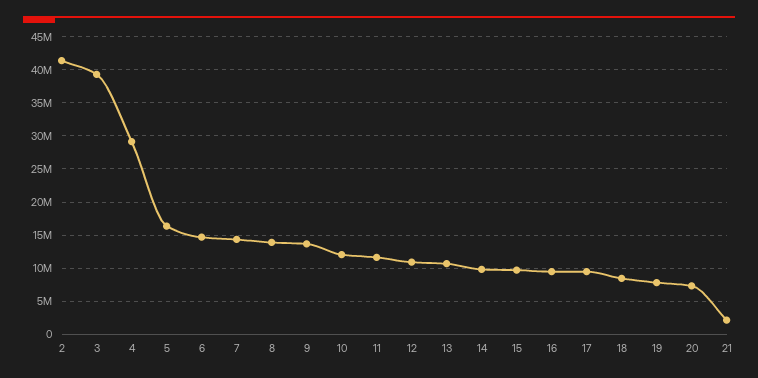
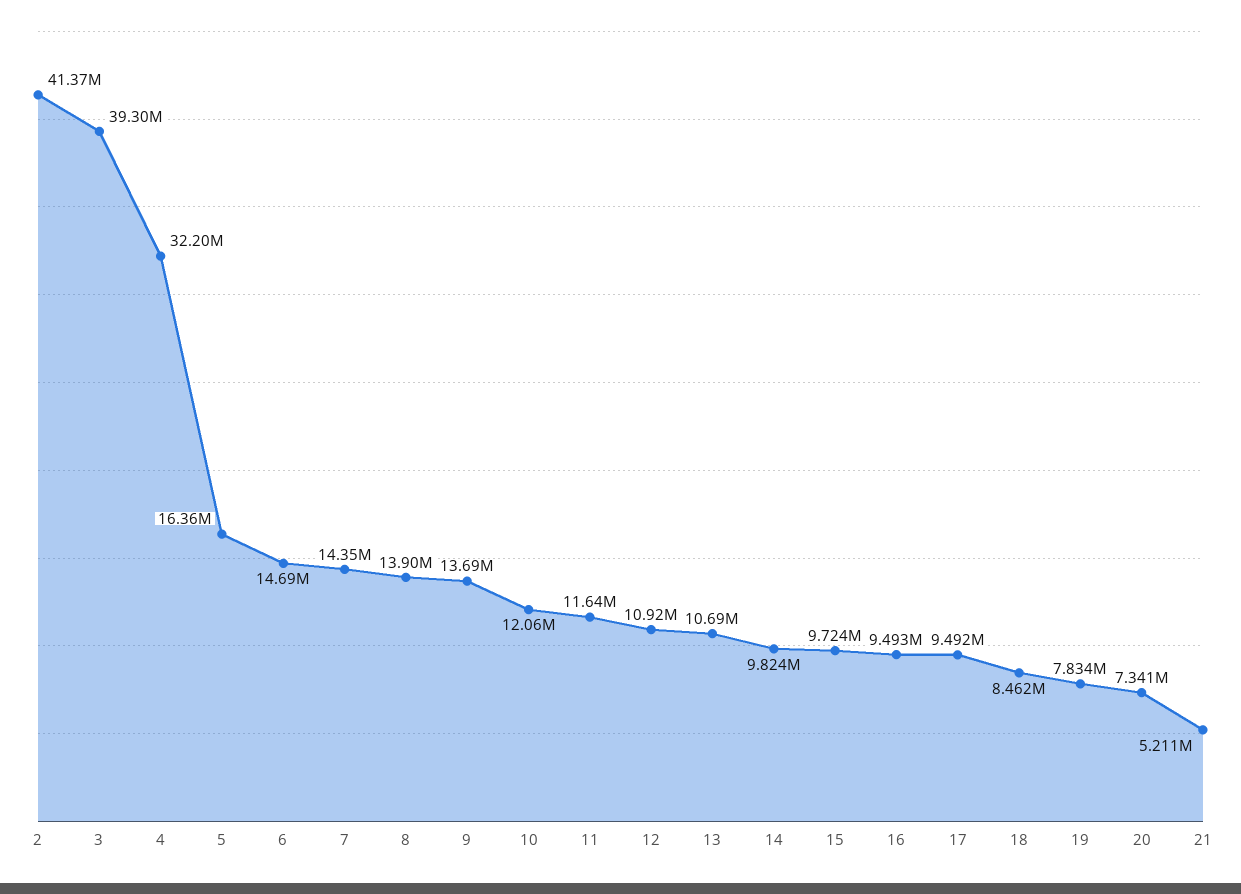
4: 29000000 -> 32200000
21: 2000000 -> 5211000

